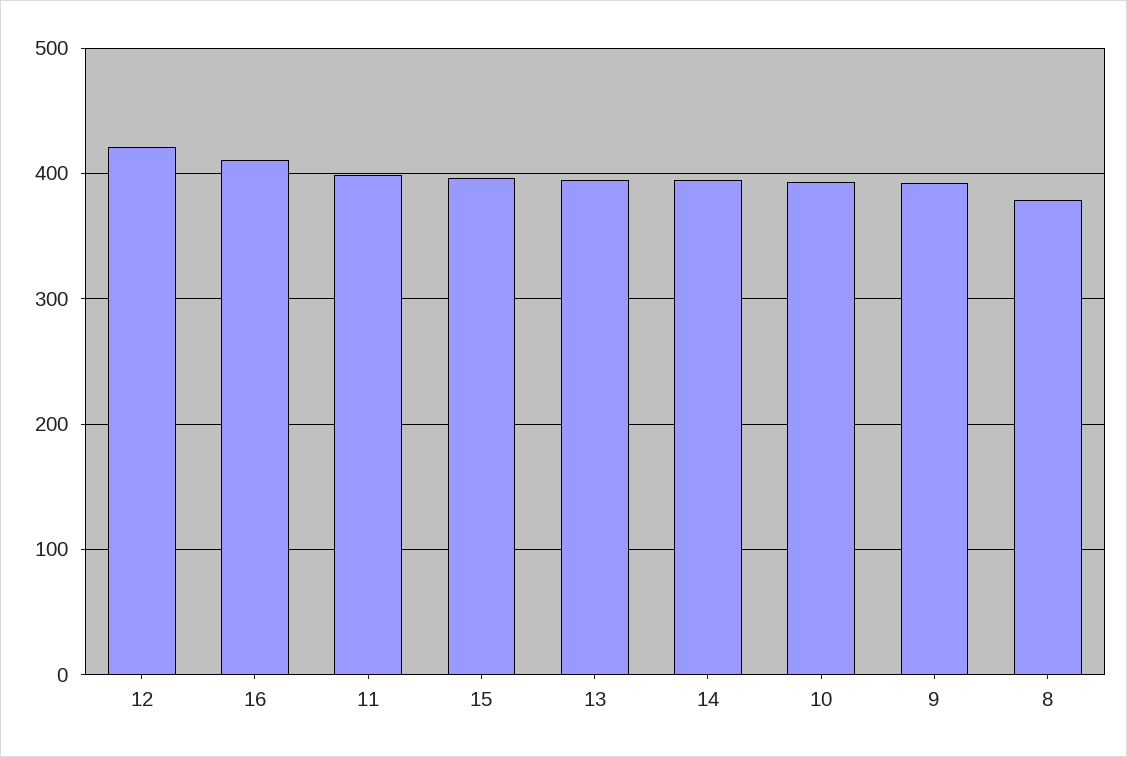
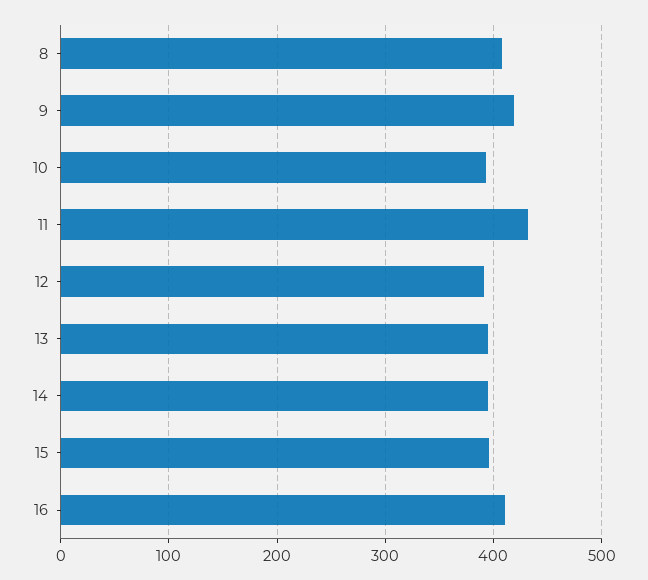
12: 420 -> 390
11: 400 -> 430
9: 390 -> 420
8: 380 -> 410

